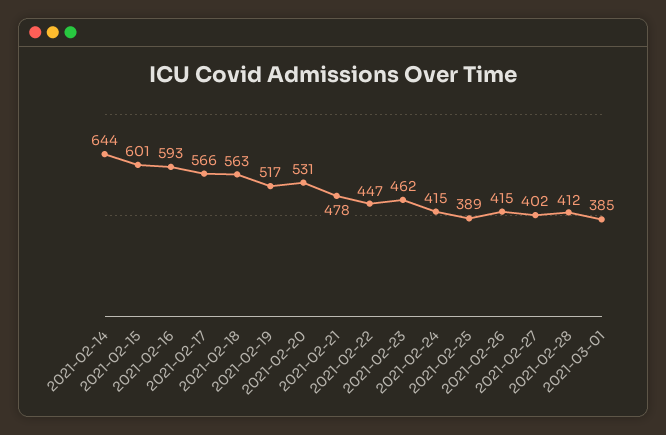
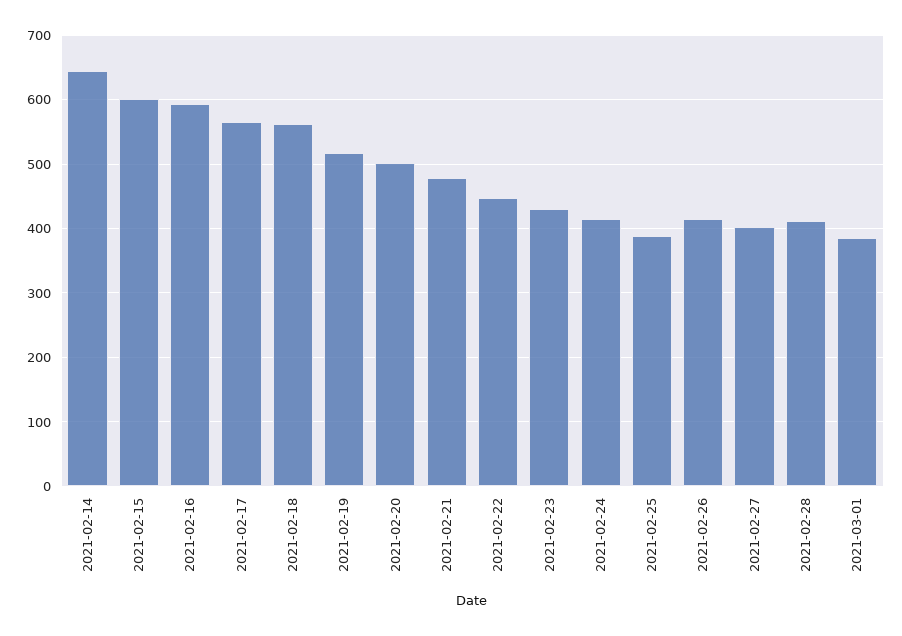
2021-02-20: 531 -> 500
2021-02-23: 462 -> 430

